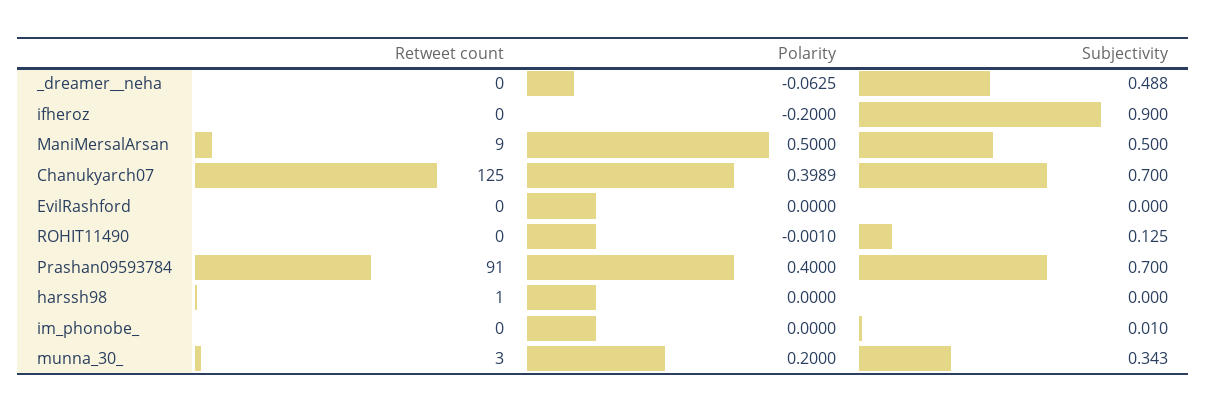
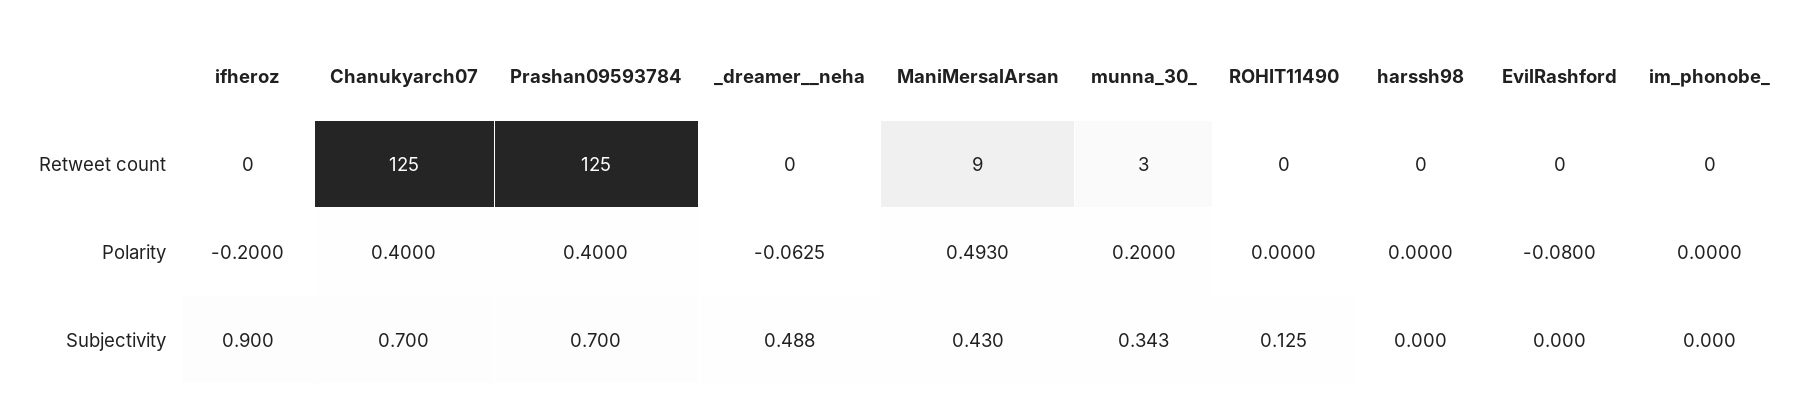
Polarity, ManiMersalArsan: 0.5 -> 0.493
Subjectivity, ManiMersalArsan: 0.5 -> 0.43
Polarity, Chanukyarch07: 0.3989 -> 0.4
Polarity, EvilRashford: 0 -> -0.08
Polarity, ROHIT11490: -0.001 -> 0
Retweet count, Prashan09593784: 91 -> 125
Retweet count, harssh98: 1 -> 0
Subjectivity, im_phonobe_: 0.01 -> 0

